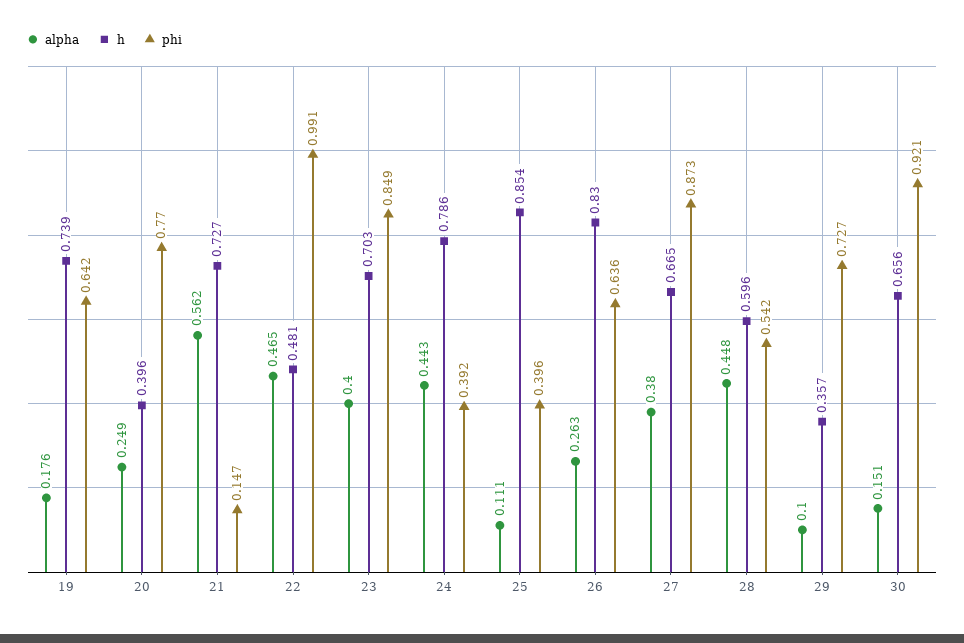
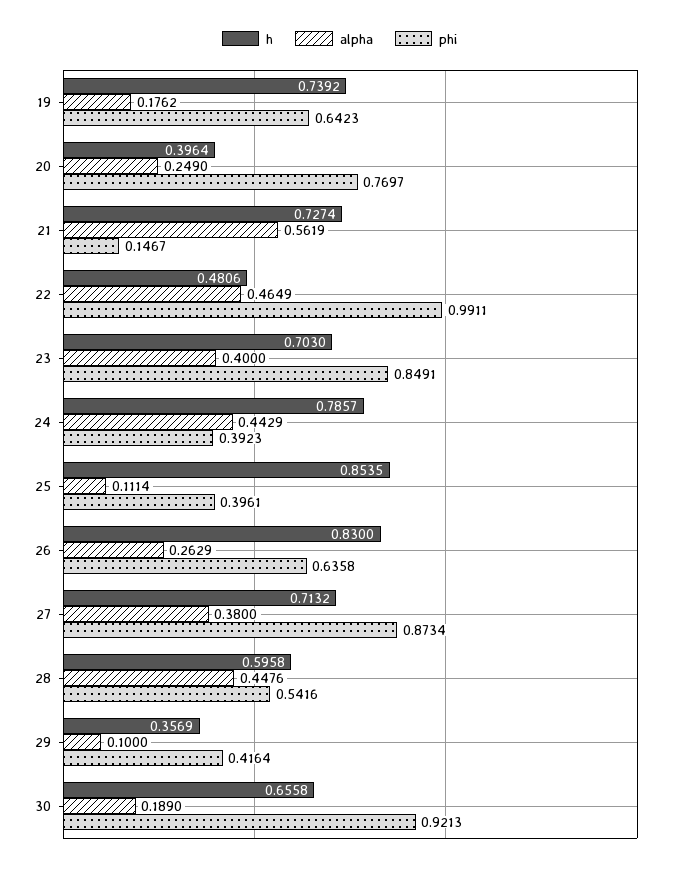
h, 27: 0.665 -> 0.7132
phi, 29: 0.727 -> 0.4164
alpha, 30: 0.151 -> 0.189

